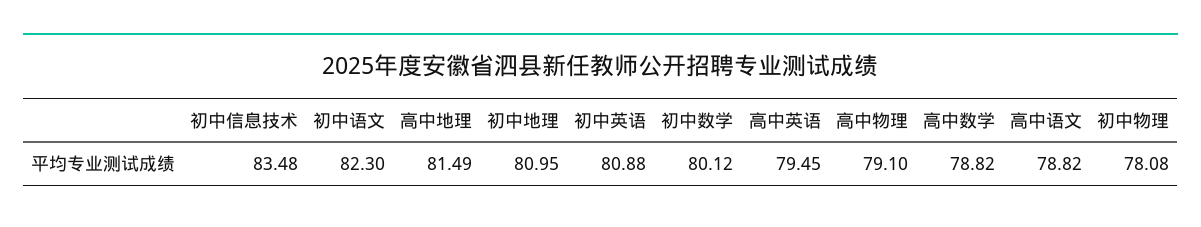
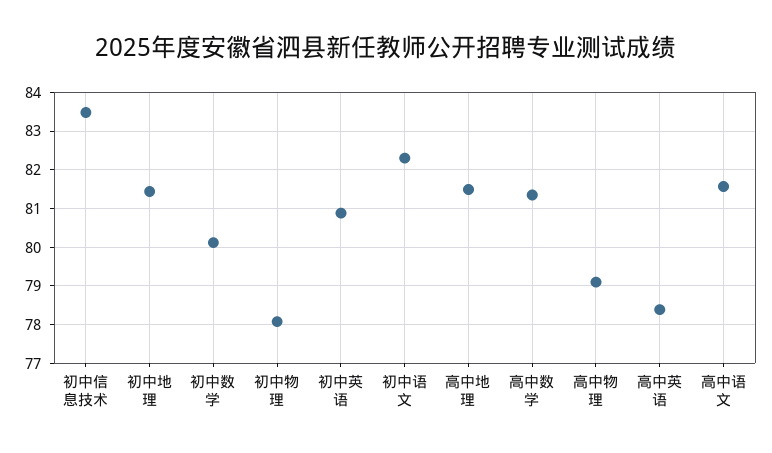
初中地理: 80.95 -> 81.4
高中英语: 79.45 -> 78.4
高中数学: 78.82 -> 81.4
高中语文: 78.82 -> 81.6

